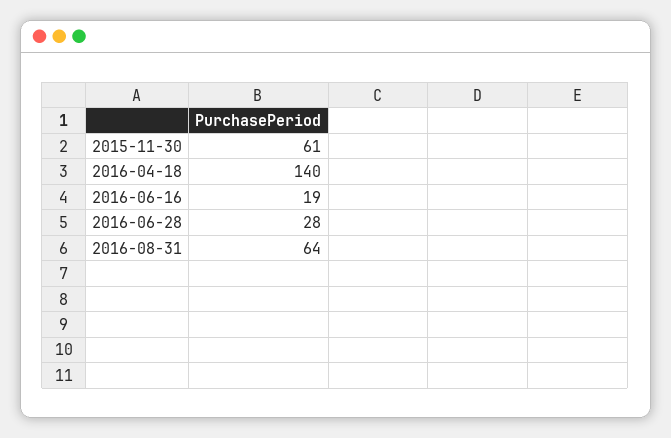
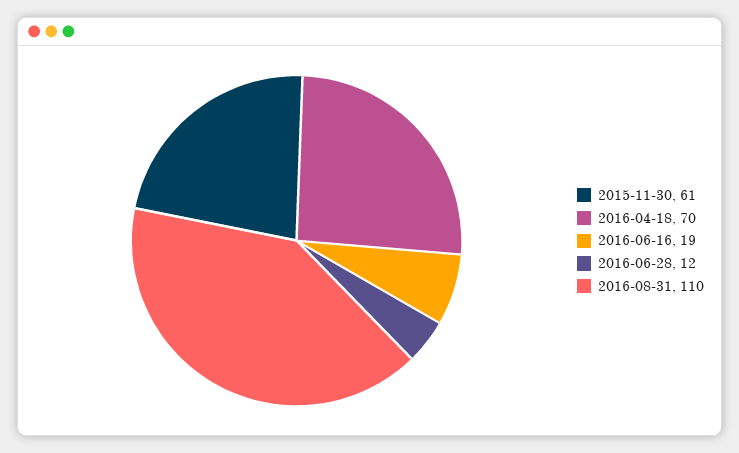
2016-04-18: 140 -> 70
2016-06-28: 28 -> 12
2016-08-31: 64 -> 110

